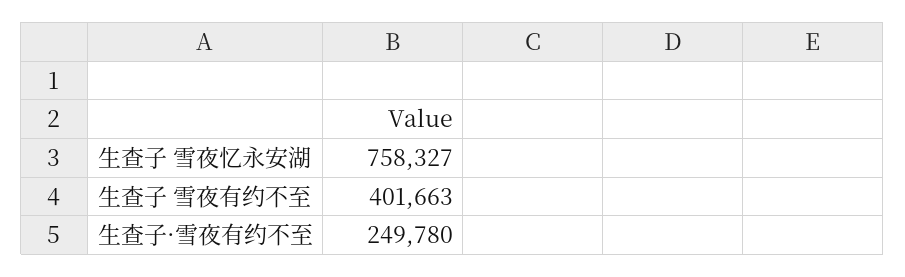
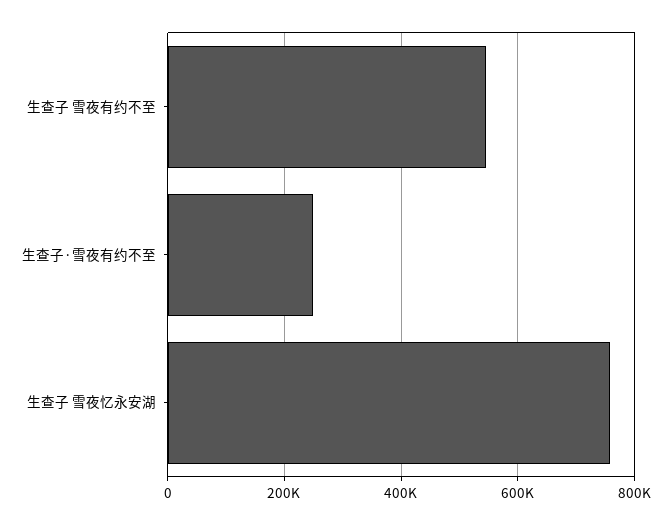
生查子 雪夜有约不至: 401663 -> 540000

